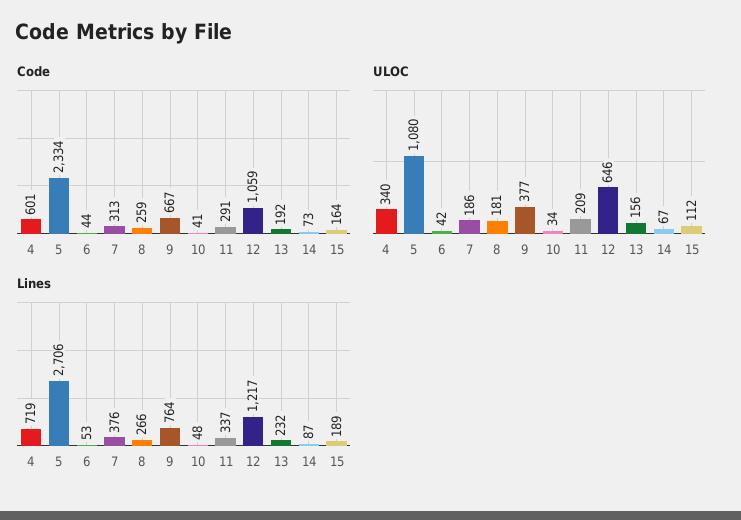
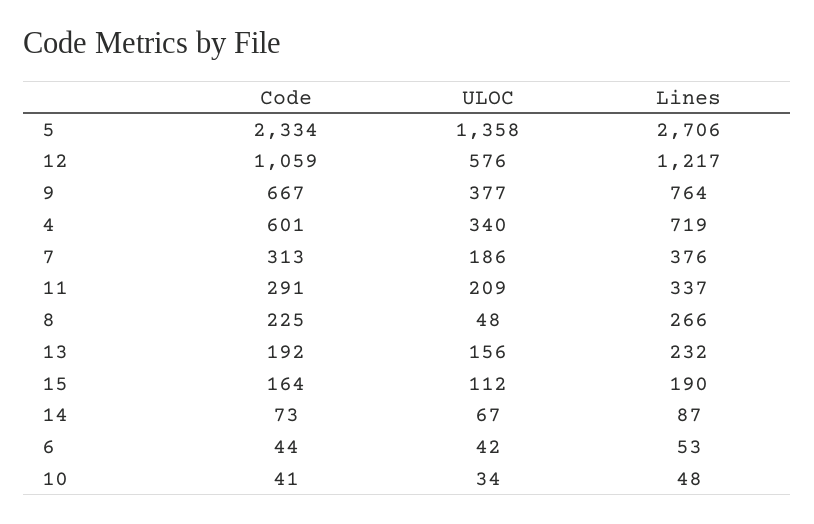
Code, 8: 259 -> 225
ULOC, 5: 1080 -> 1358
ULOC, 8: 181 -> 48
ULOC, 12: 646 -> 576
Lines, 15: 189 -> 190

